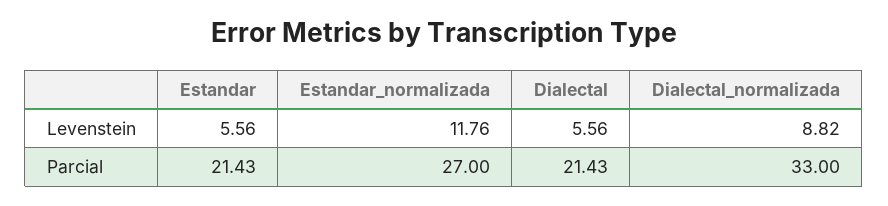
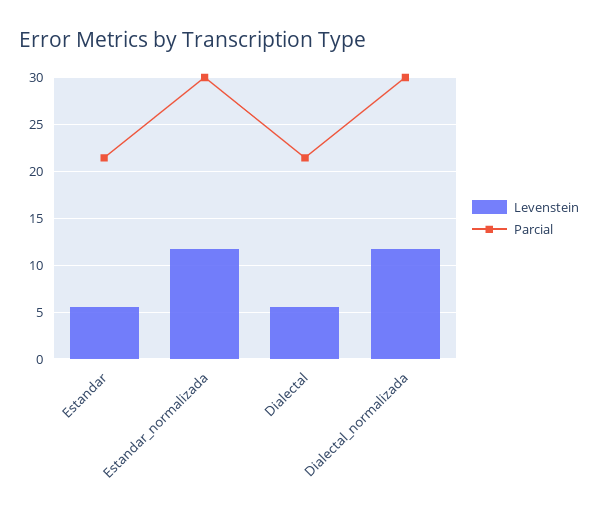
Levenstein, Dialectal_normalizada: 8.82 -> 12
Parcial, Estandar_normalizada: 27 -> 30
Parcial, Dialectal_normalizada: 33 -> 30

